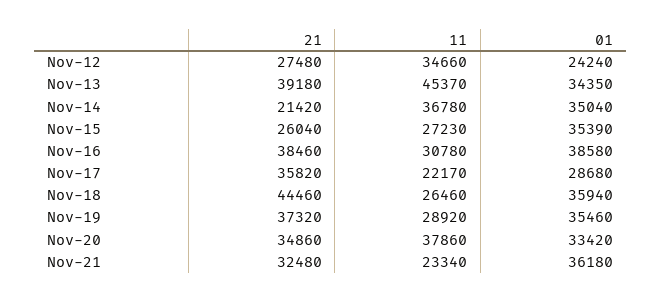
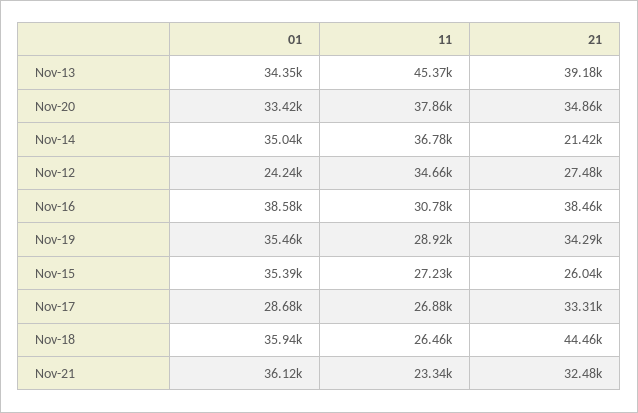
21, Nov-17: 35820 -> 33310
11, Nov-17: 22170 -> 26880
21, Nov-19: 37320 -> 34290
01, Nov-21: 36180 -> 36120

